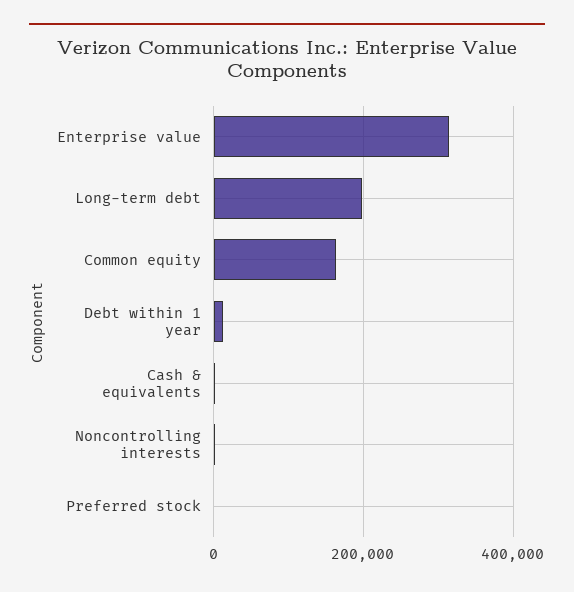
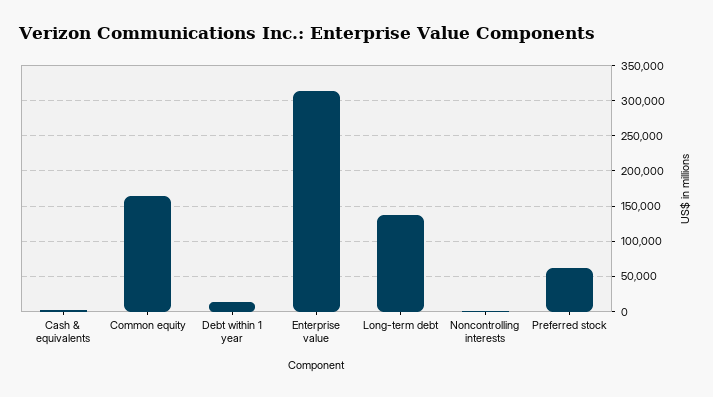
Long-term debt: 200000 -> 140000
Preferred stock: 0 -> 60000

